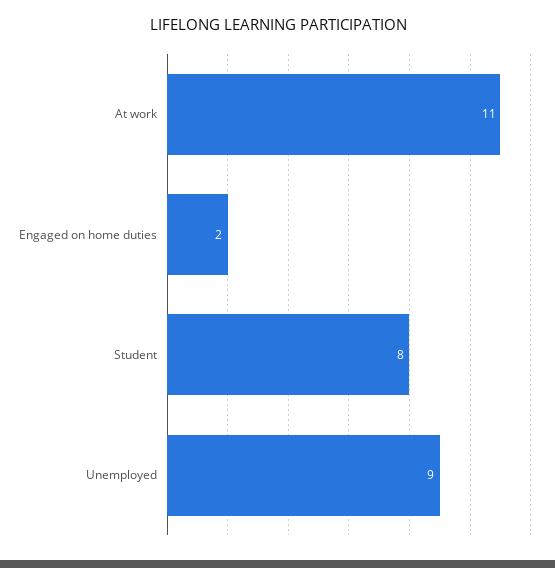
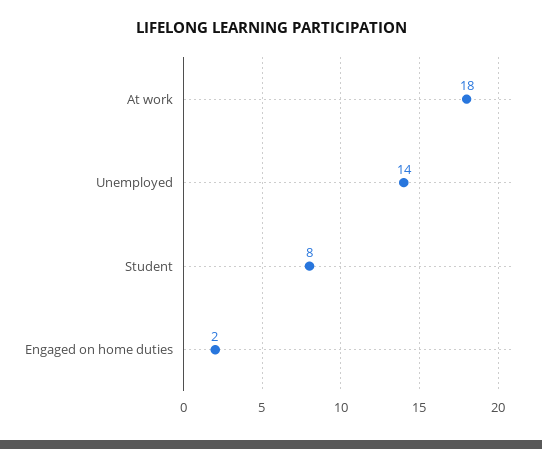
At work: 11 -> 18
Unemployed: 9 -> 14

